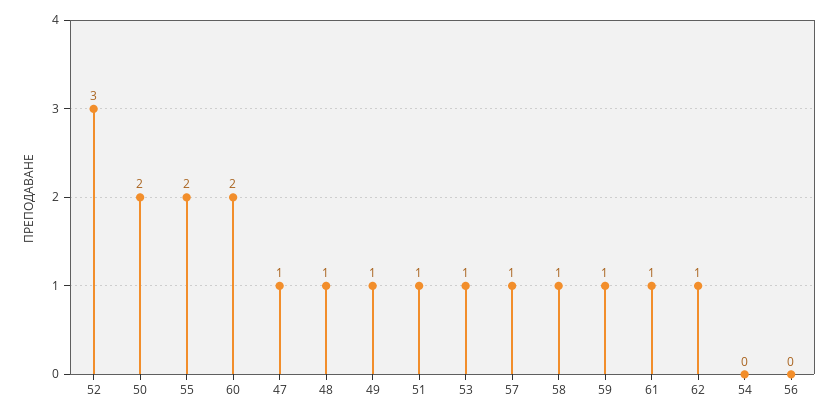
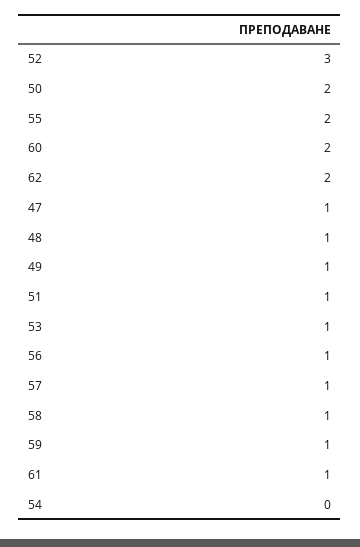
62: 1 -> 2
56: 0 -> 1

